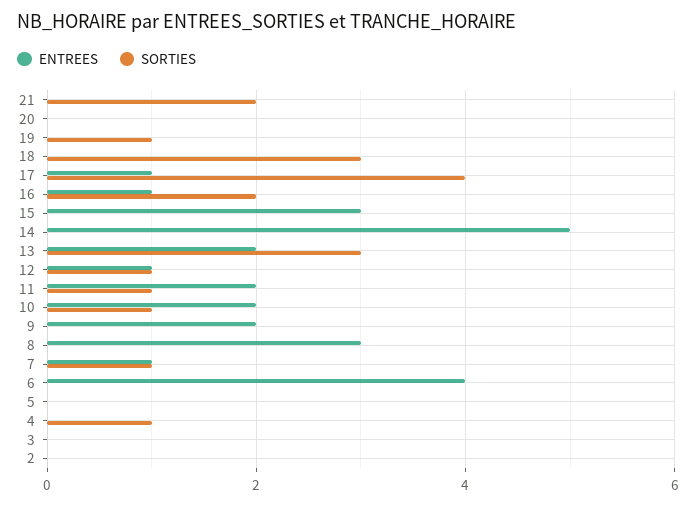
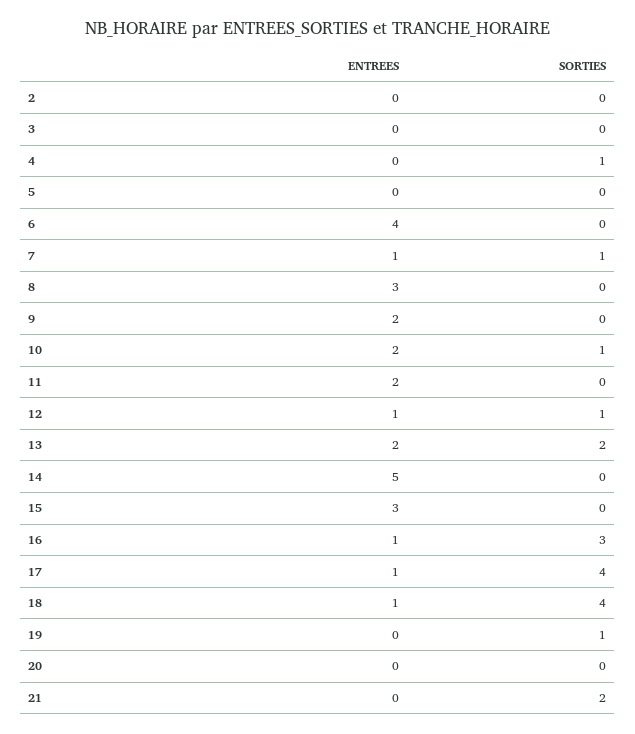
ENTREES, 18: 0 -> 1
SORTIES, 18: 3 -> 4
SORTIES, 16: 2 -> 3
SORTIES, 13: 3 -> 2
SORTIES, 11: 1 -> 0

